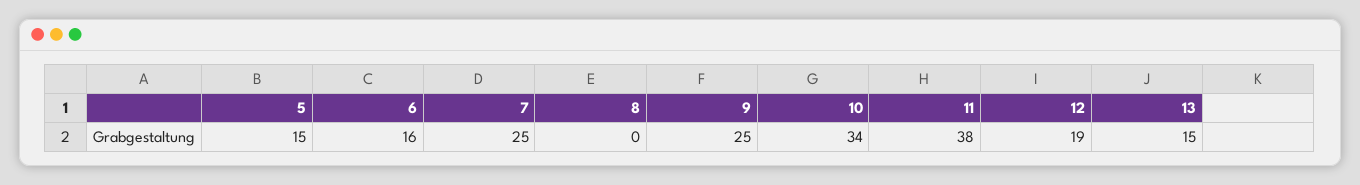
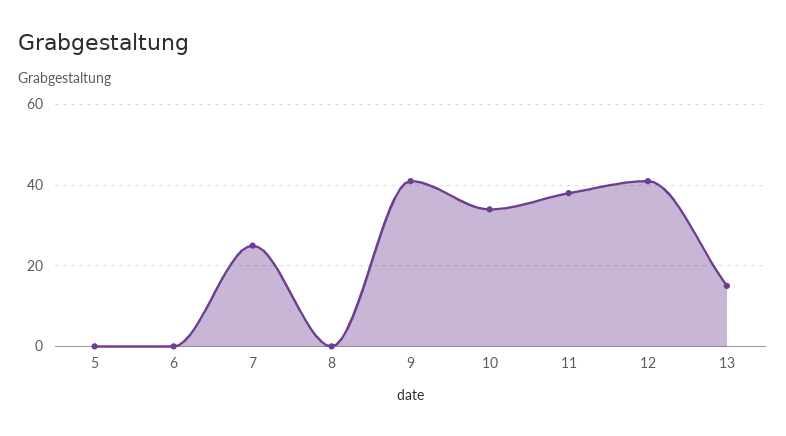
5: 15 -> 0
6: 16 -> 0
9: 25 -> 40
12: 19 -> 40

